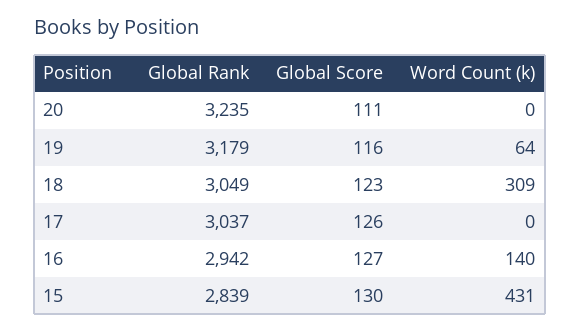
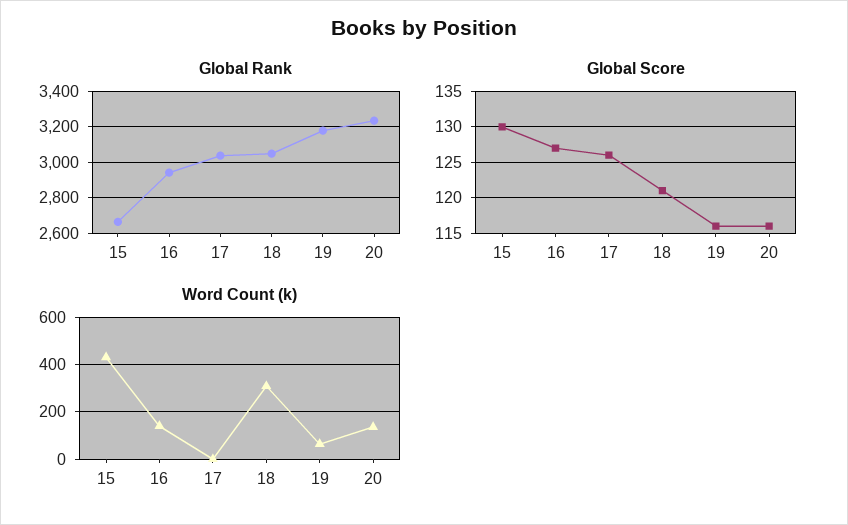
Global Score, 20: 111 -> 116
Word Count (k), 20: 0 -> 150
Global Score, 18: 123 -> 121
Global Rank, 15: 2839 -> 2650

